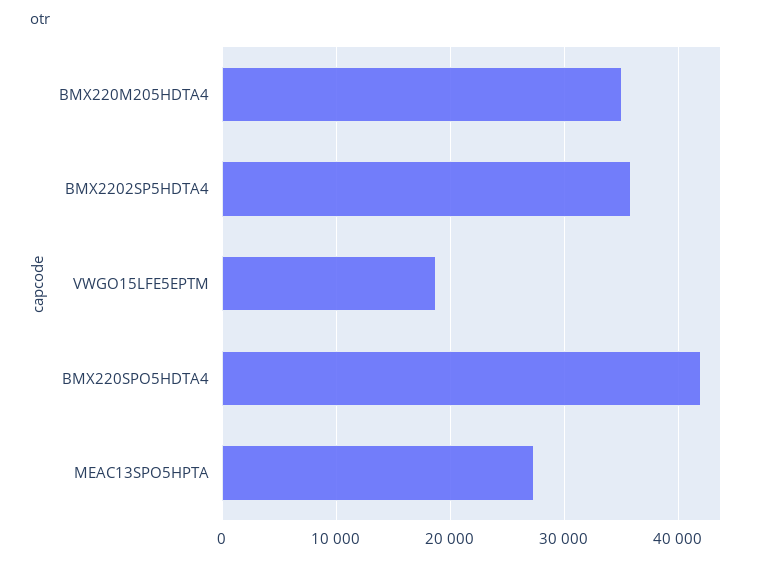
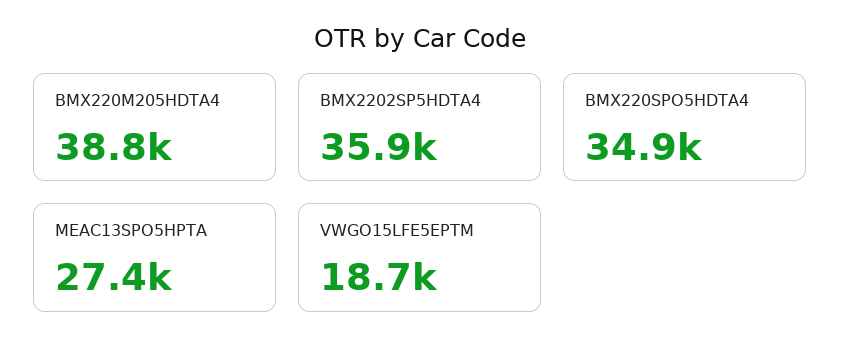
BMX220M205HDTA4: 35000 -> 38800
BMX220SPO5HDTA4: 42000 -> 34900

